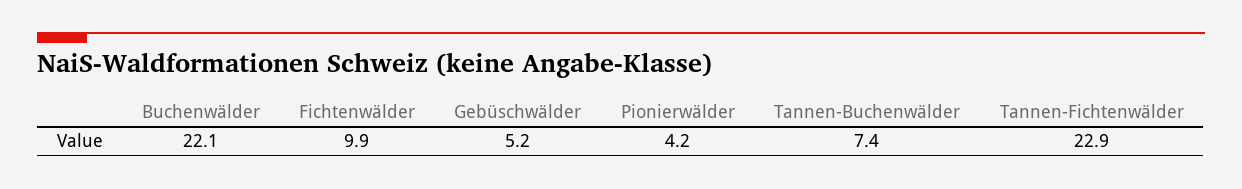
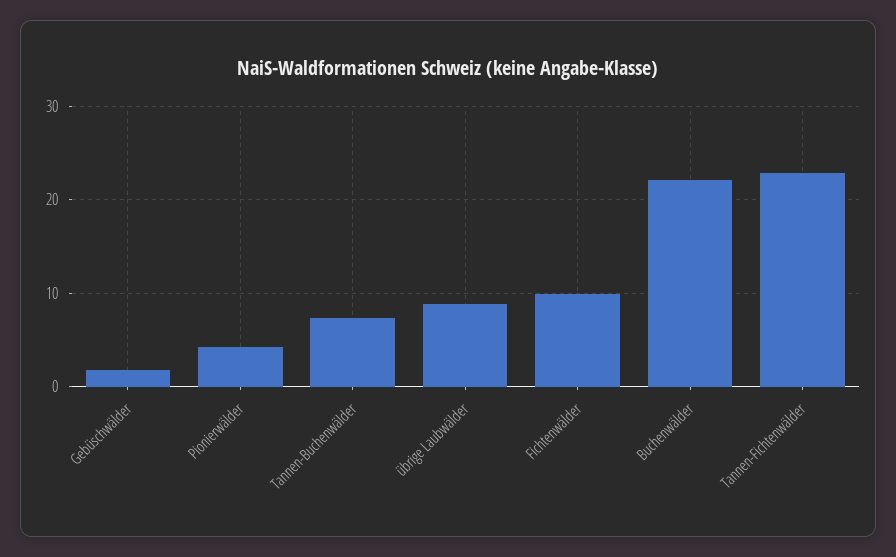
Gebüschwälder: 5.2 -> 2
übrige Laubwälder: none -> 9

